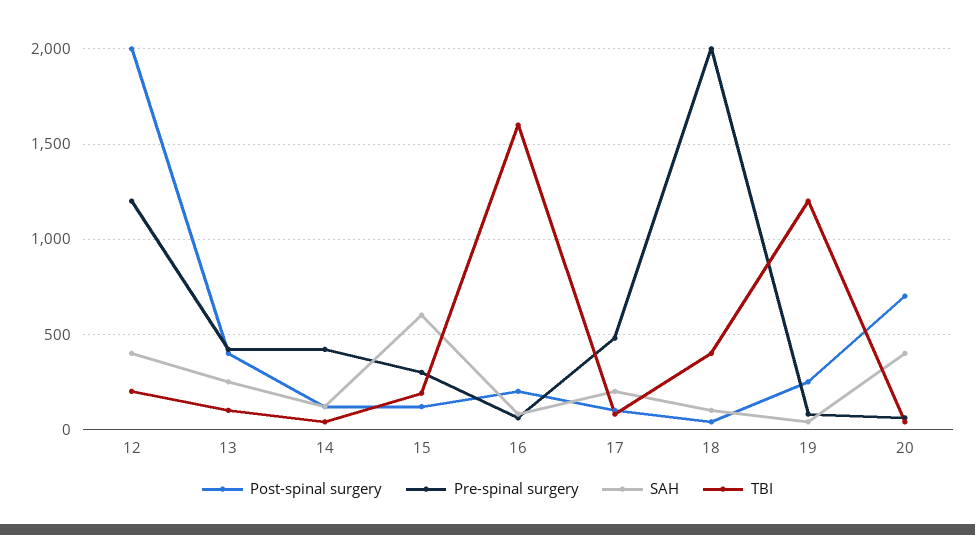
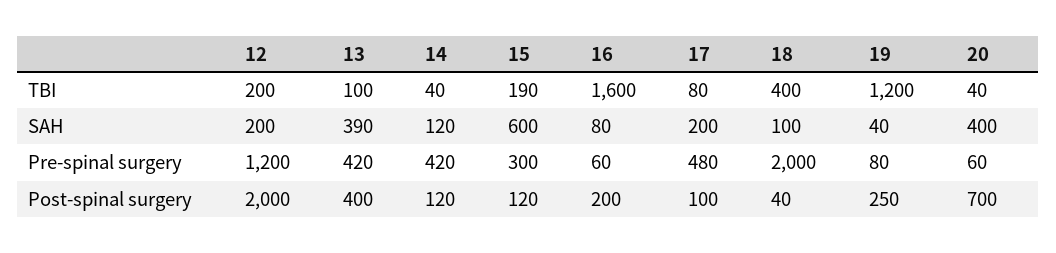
SAH, 12: 400 -> 200
SAH, 13: 250 -> 390

